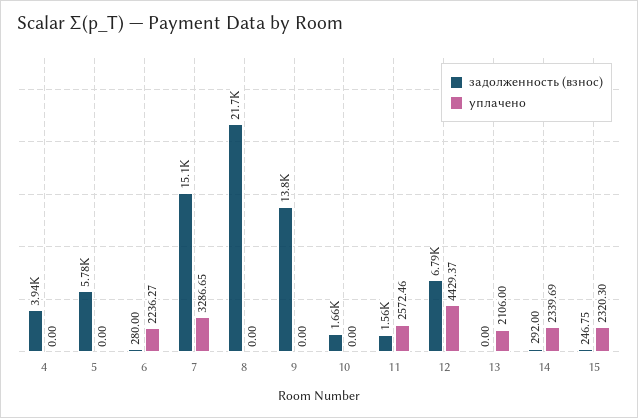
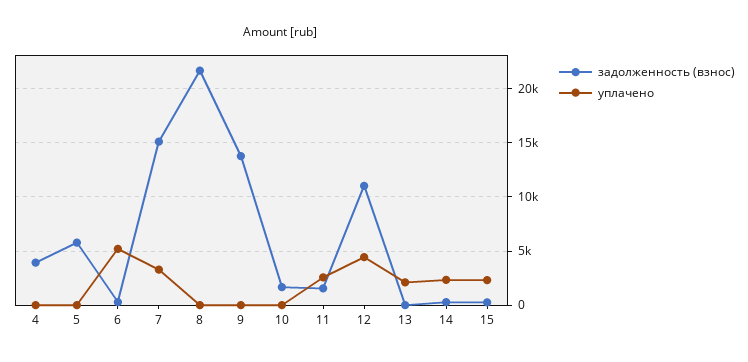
уплачено, 6: 2236.27 -> 5000
задолженность (взнос), 12: 6790 -> 11000

